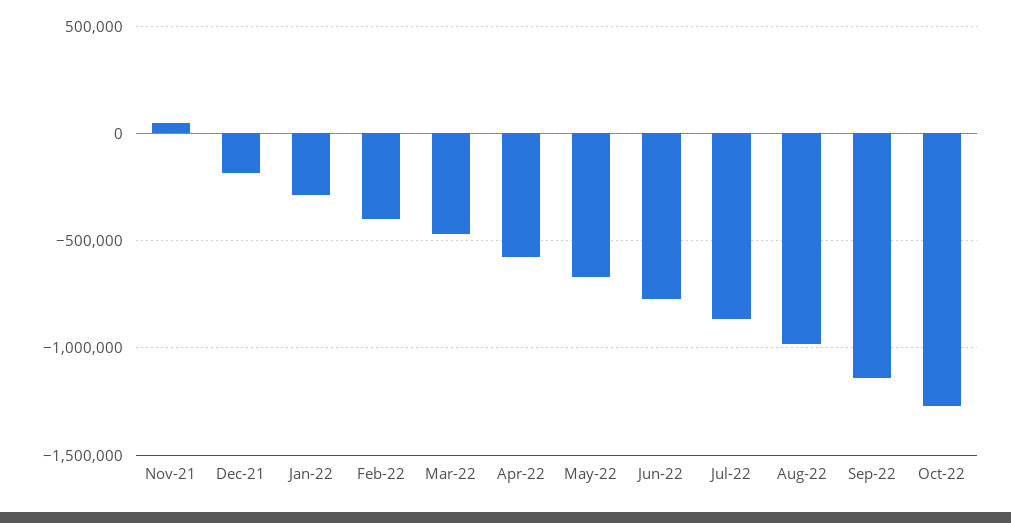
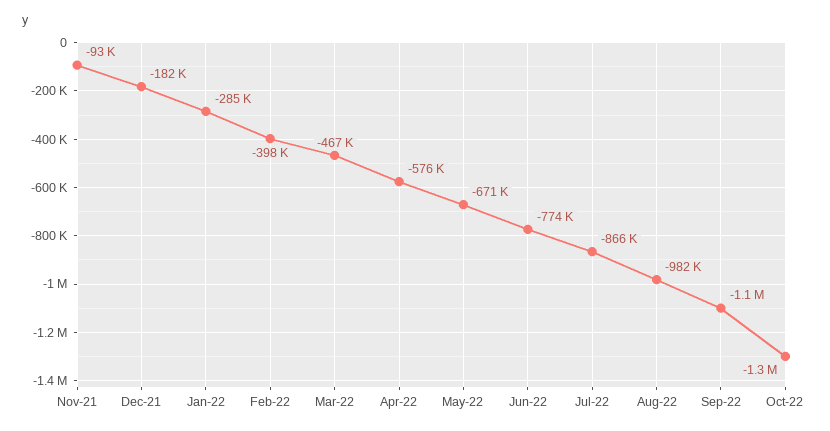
Nov-21: 50000 -> -93000

